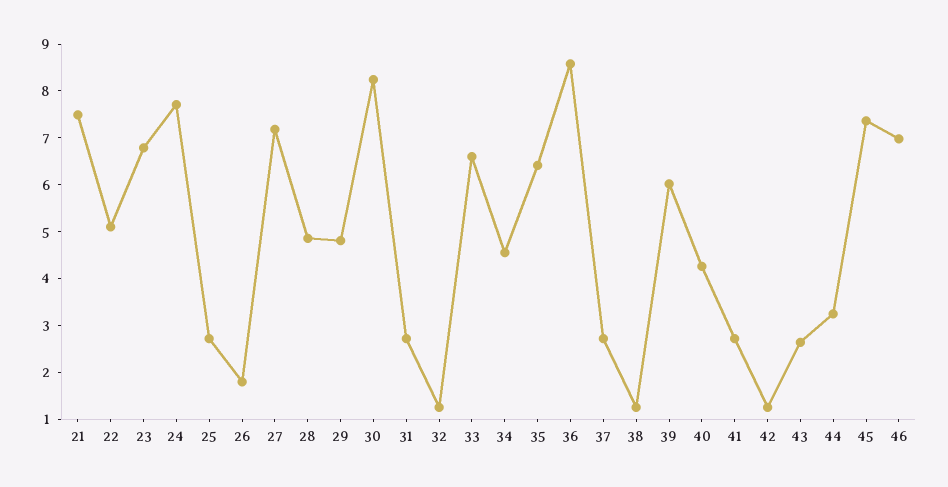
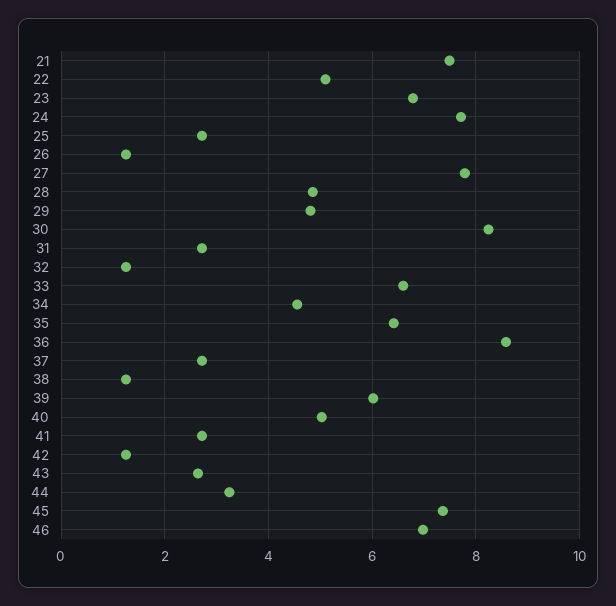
26: 1.8 -> 1.2
27: 7.2 -> 7.8
40: 4.2 -> 5

